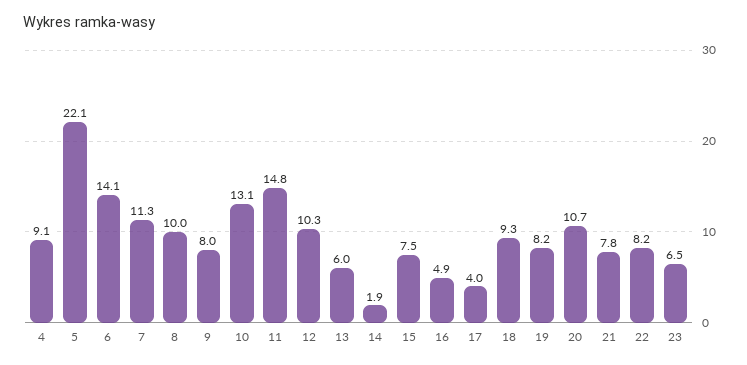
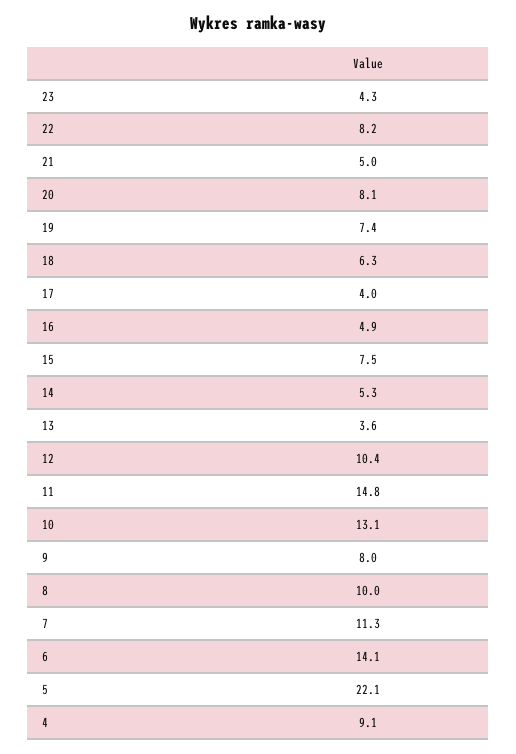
12: 10.3 -> 10.4
13: 6 -> 3.6
14: 1.9 -> 5.3
18: 9.3 -> 6.3
19: 8.2 -> 7.4
20: 10.7 -> 8.1
21: 7.8 -> 5
23: 6.5 -> 4.3

